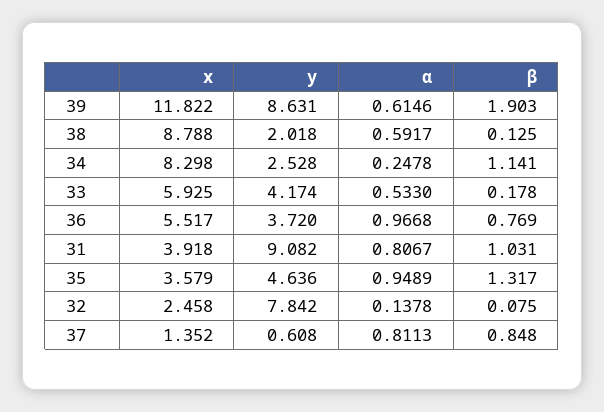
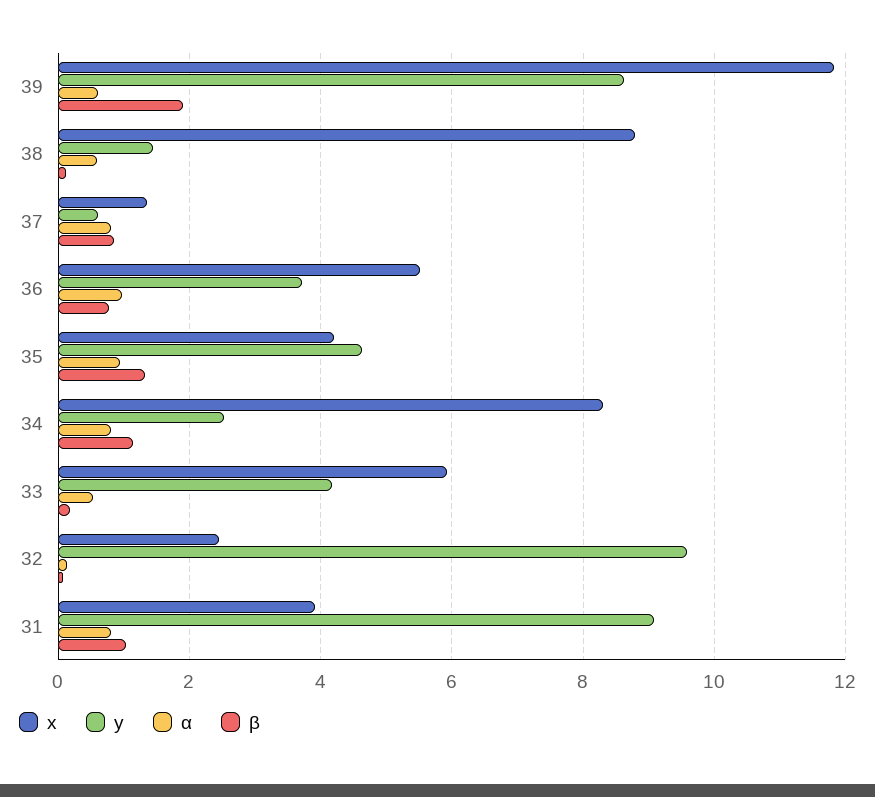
y, 38: 2.018 -> 1.4
α, 34: 0.2478 -> 0.8
x, 35: 3.579 -> 4.2
y, 32: 7.842 -> 9.6

